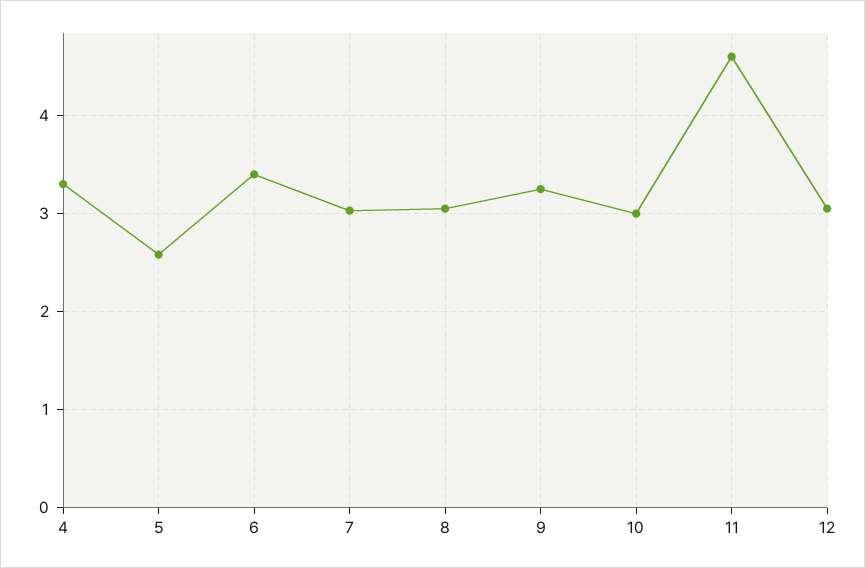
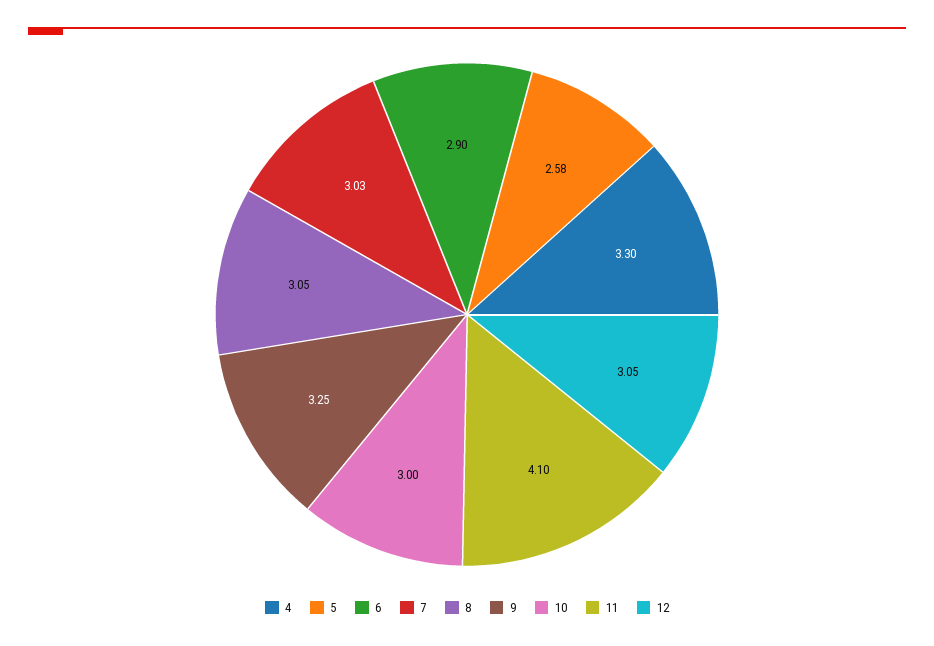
6: 3.4 -> 2.9
11: 4.6 -> 4.1

